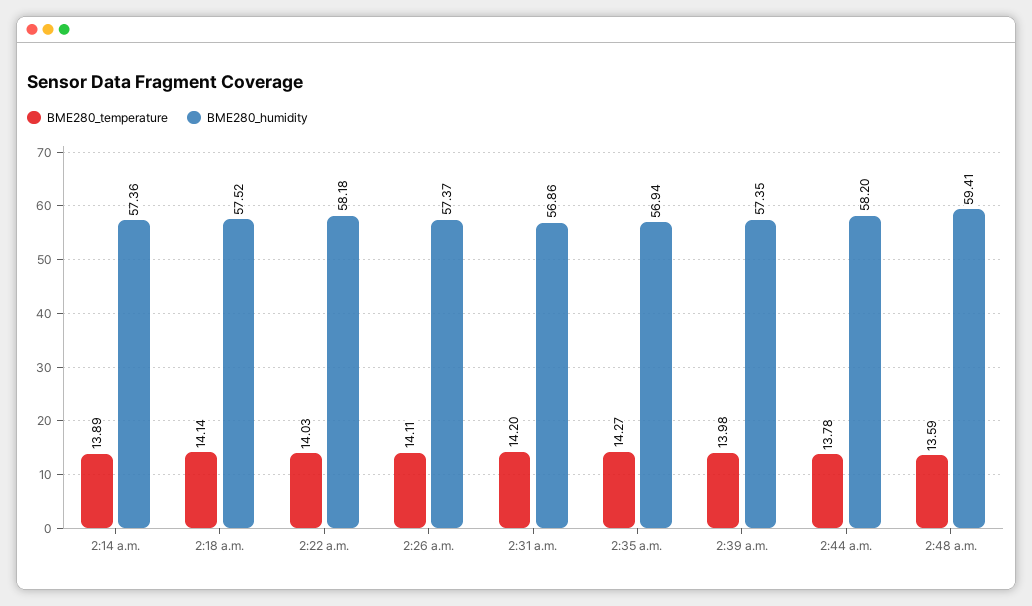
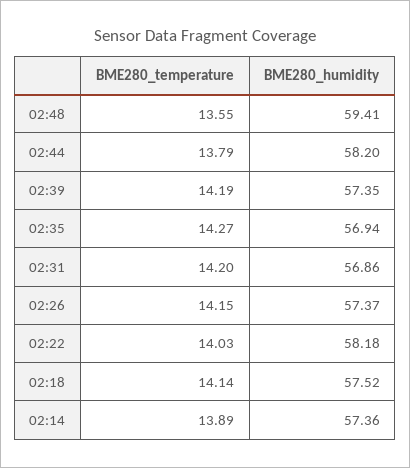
BME280_temperature, 2:26 a.m.: 14.11 -> 14.15
BME280_temperature, 2:39 a.m.: 13.98 -> 14.19
BME280_temperature, 2:44 a.m.: 13.78 -> 13.79
BME280_temperature, 2:48 a.m.: 13.59 -> 13.55

